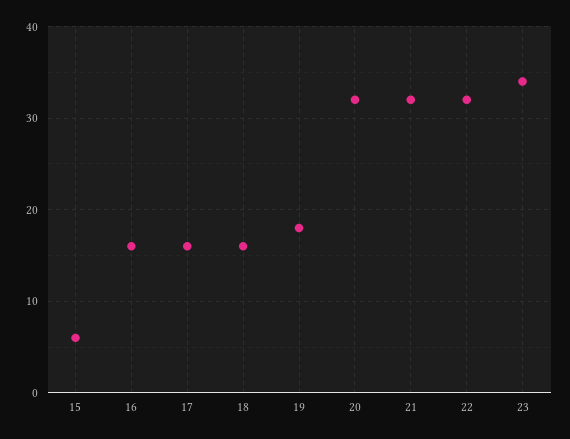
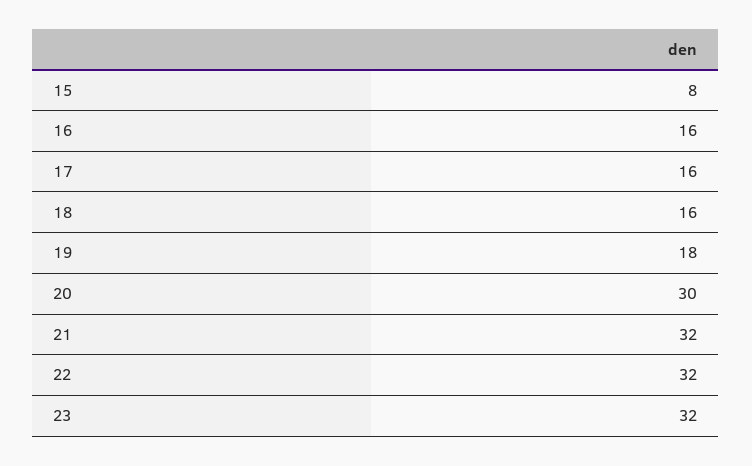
15: 6 -> 8
20: 32 -> 30
23: 34 -> 32

